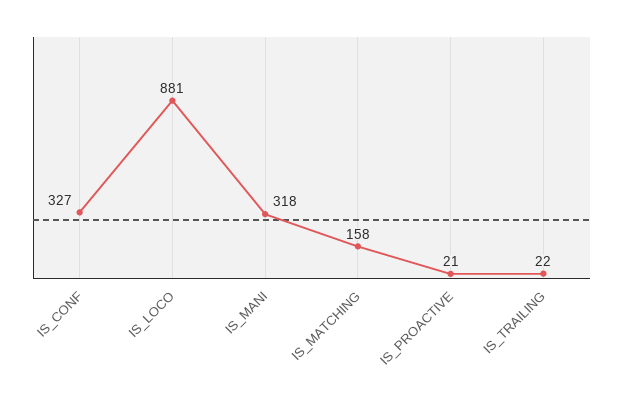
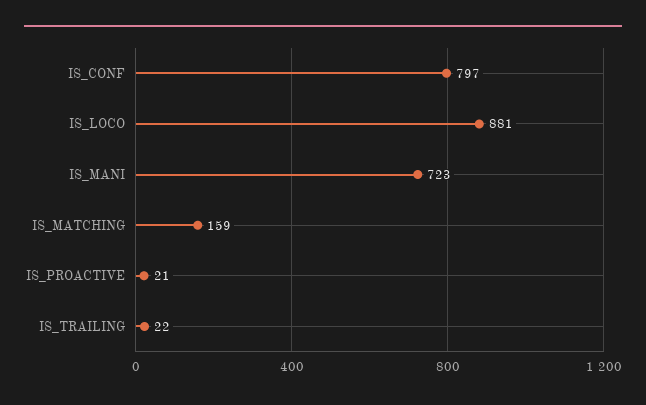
IS_CONF: 327 -> 797
IS_MANI: 318 -> 723
IS_MATCHING: 158 -> 159

